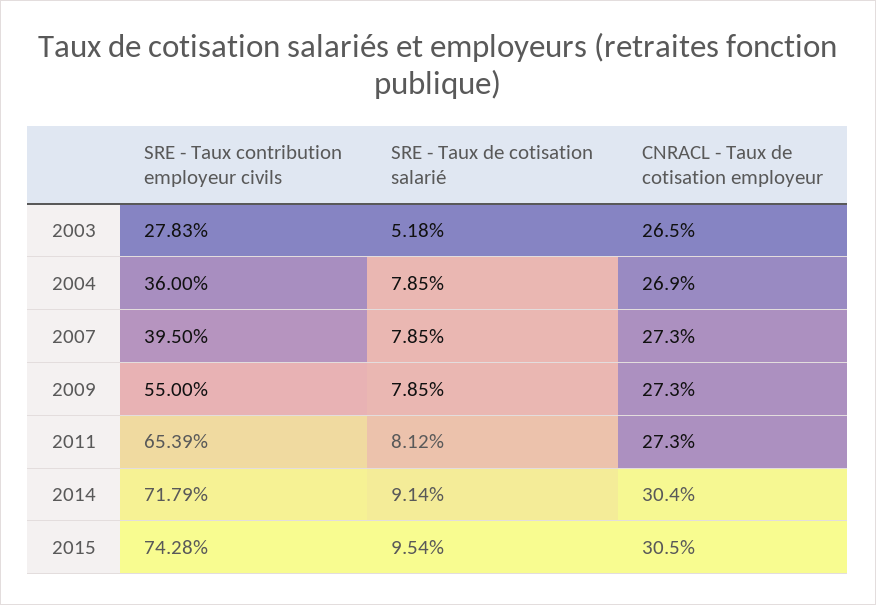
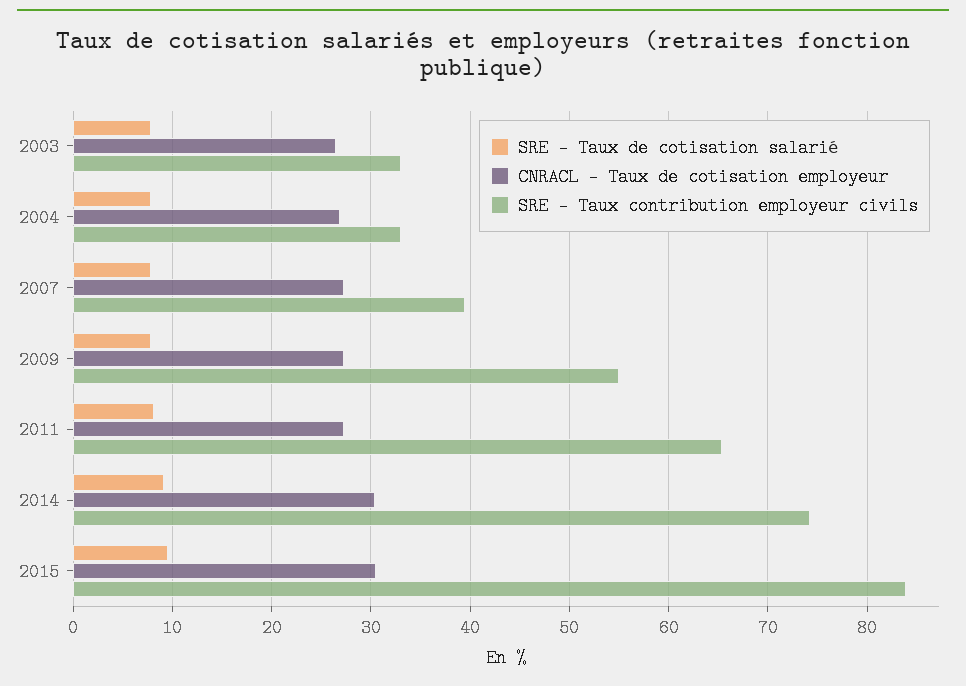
SRE - Taux contribution employeur civils, 2003: 27.83 -> 33
SRE - Taux de cotisation salarié, 2003: 5.18 -> 8
SRE - Taux contribution employeur civils, 2004: 36 -> 33
SRE - Taux contribution employeur civils, 2014: 71.79 -> 74
SRE - Taux contribution employeur civils, 2015: 74.28 -> 84

